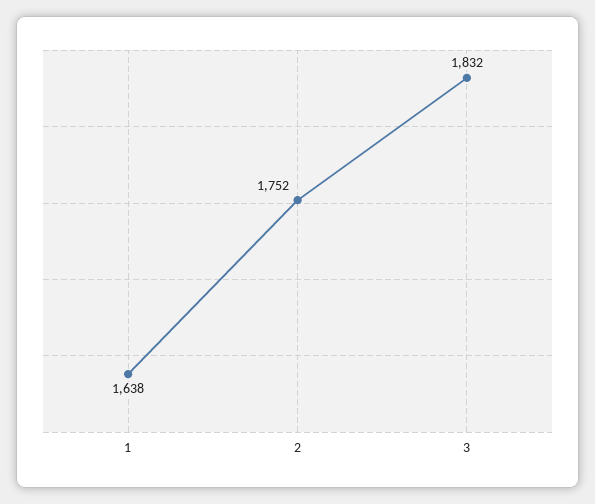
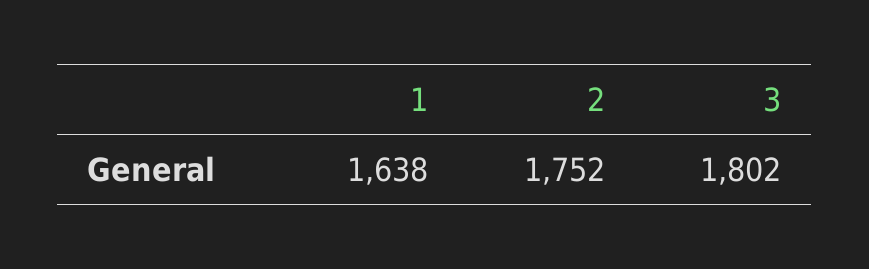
3: 1832 -> 1802

